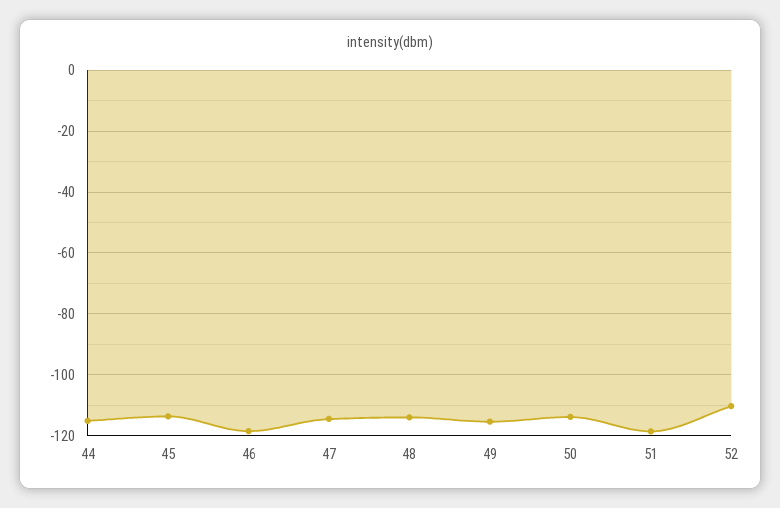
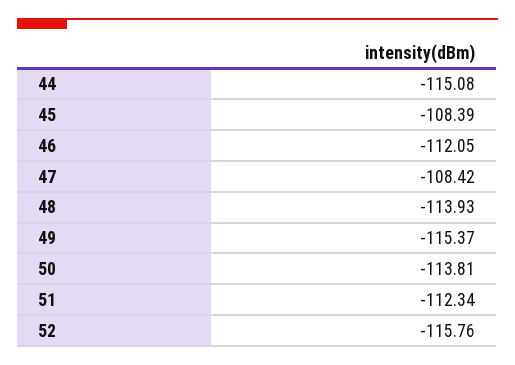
45: -114 -> -108.39
46: -118 -> -112.05
47: -114 -> -108.42
51: -118 -> -112.34
52: -110 -> -115.76

